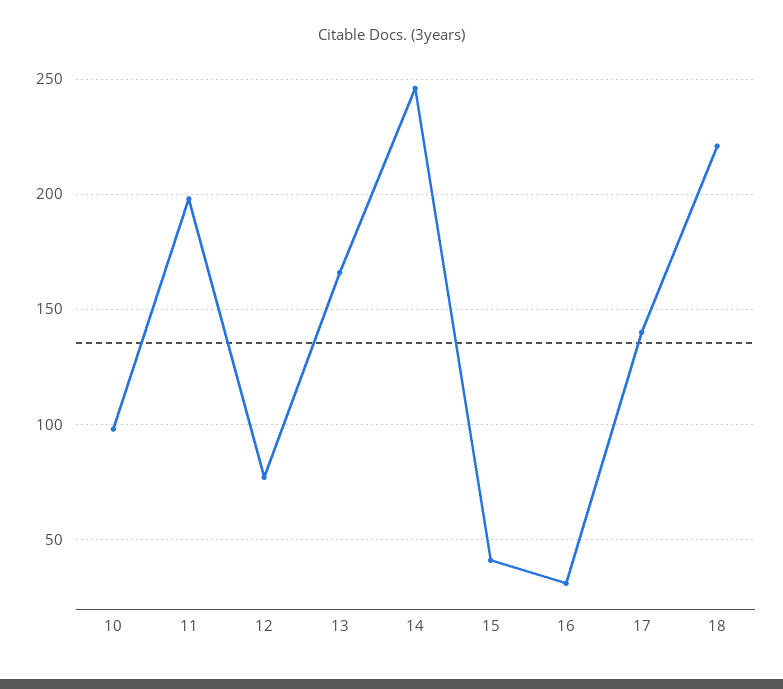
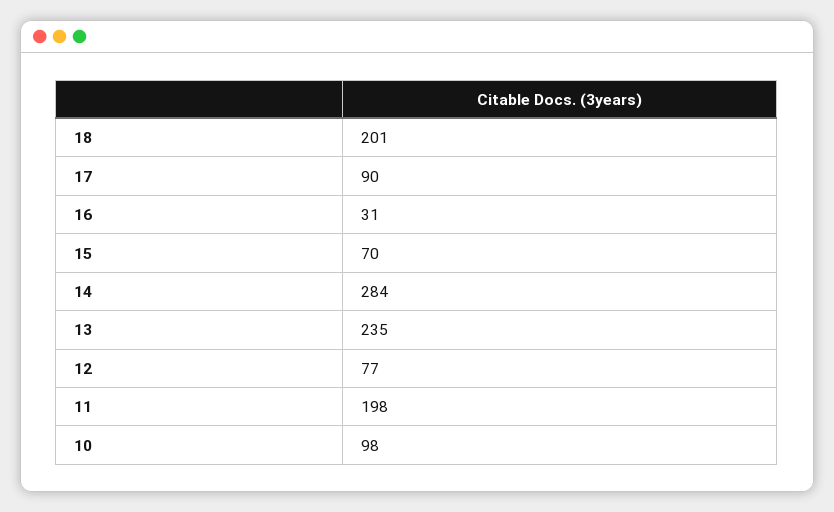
13: 165 -> 235
14: 245 -> 284
15: 40 -> 70
17: 140 -> 90
18: 220 -> 201

